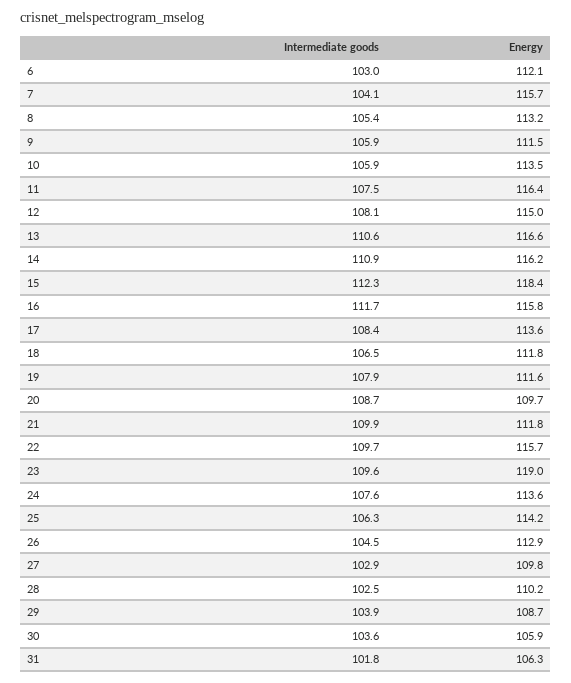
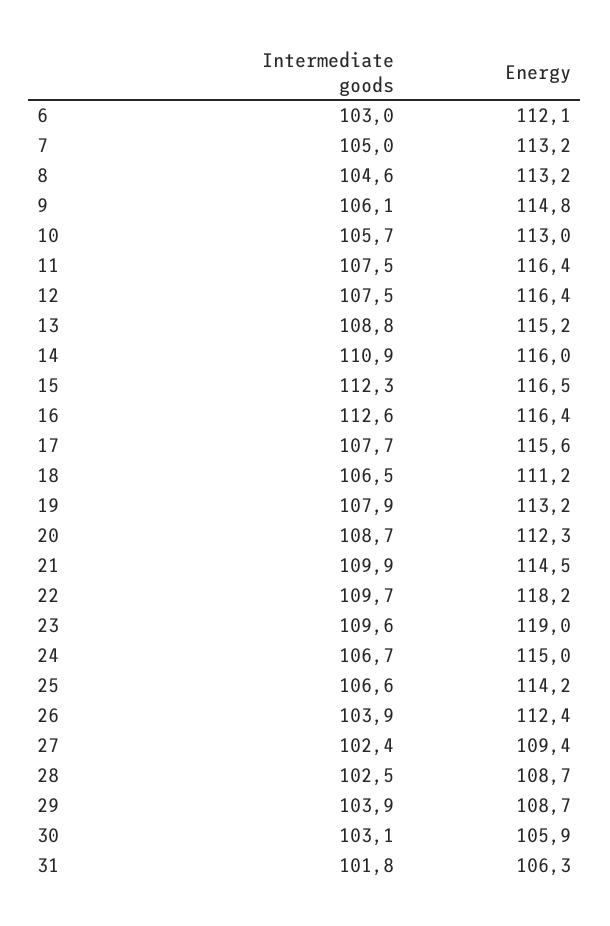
Intermediate goods, 7: 104.1 -> 105
Energy, 7: 115.7 -> 113.2
Intermediate goods, 8: 105.4 -> 104.6
Intermediate goods, 9: 105.9 -> 106.1
Energy, 9: 111.5 -> 114.8
Intermediate goods, 10: 105.9 -> 105.7
Energy, 10: 113.5 -> 113
Intermediate goods, 12: 108.1 -> 107.5
Energy, 12: 115 -> 116.4
Intermediate goods, 13: 110.6 -> 108.8
Energy, 13: 116.6 -> 115.2
Energy, 14: 116.2 -> 116
Energy, 15: 118.4 -> 116.5
Intermediate goods, 16: 111.7 -> 112.6
Energy, 16: 115.8 -> 116.4
Intermediate goods, 17: 108.4 -> 107.7
Energy, 17: 113.6 -> 115.6
Energy, 18: 111.8 -> 111.2
Energy, 19: 111.6 -> 113.2
Energy, 20: 109.7 -> 112.3
Energy, 21: 111.8 -> 114.5
Energy, 22: 115.7 -> 118.2
Intermediate goods, 24: 107.6 -> 106.7
Energy, 24: 113.6 -> 115
Intermediate goods, 25: 106.3 -> 106.6
Intermediate goods, 26: 104.5 -> 103.9
Energy, 26: 112.9 -> 112.4
Intermediate goods, 27: 102.9 -> 102.4
Energy, 27: 109.8 -> 109.4
Energy, 28: 110.2 -> 108.7
Intermediate goods, 30: 103.6 -> 103.1

